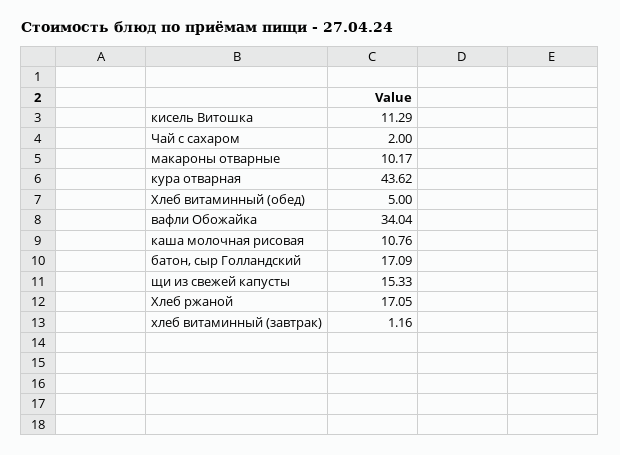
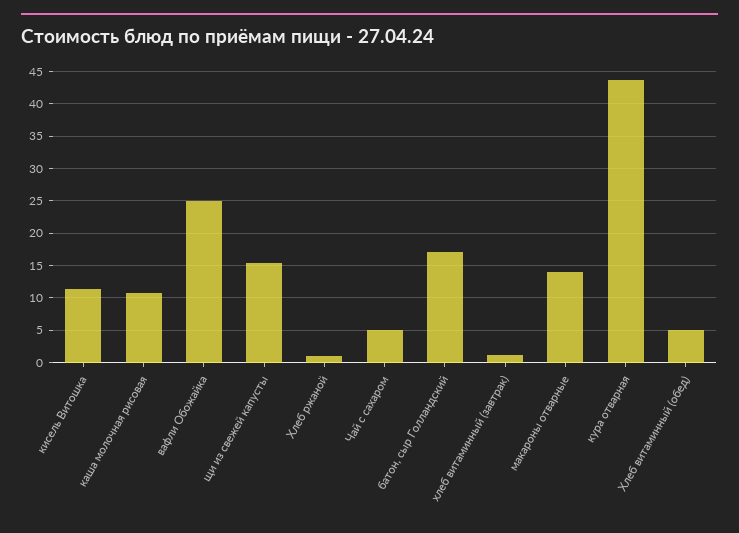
Чай с сахаром: 2 -> 5
макароны отварные: 10.17 -> 14
вафли Обожайка: 34.04 -> 25
Хлеб ржаной: 17.05 -> 1

